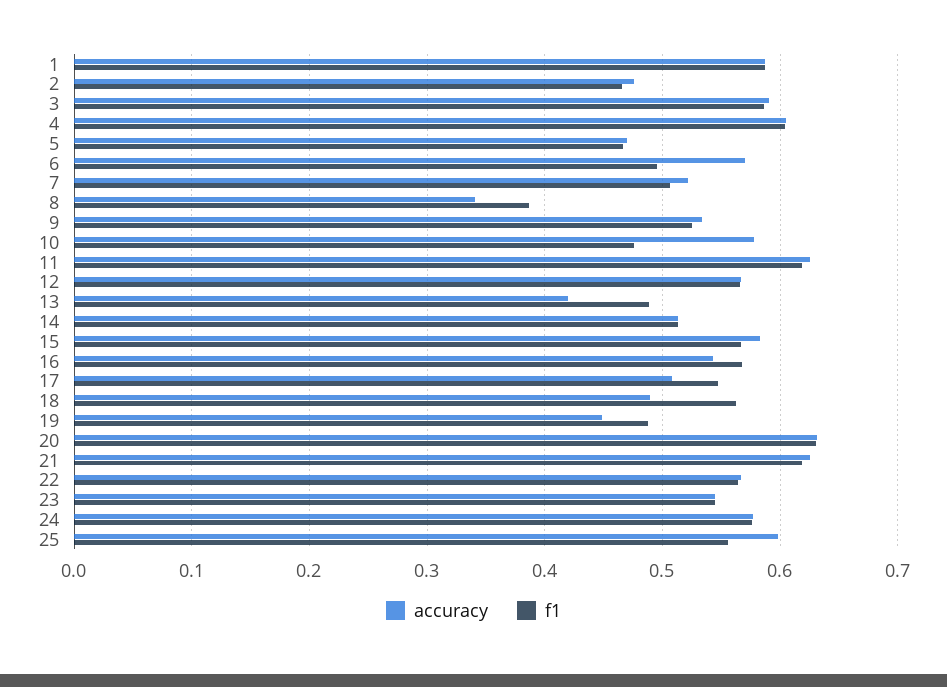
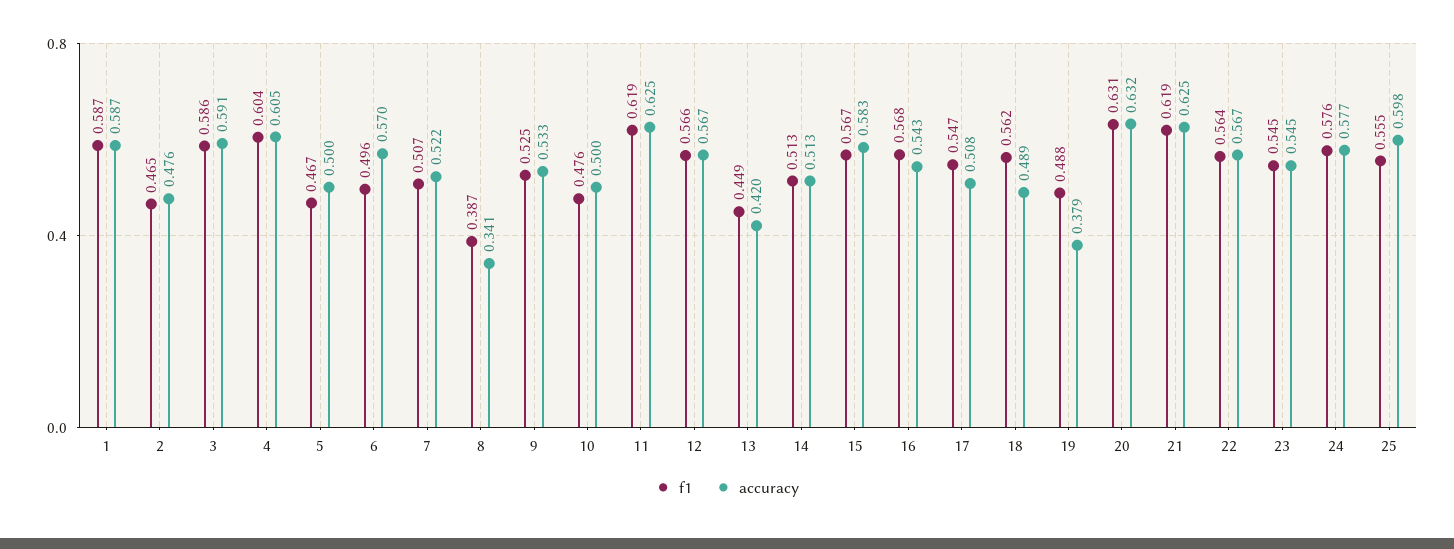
accuracy, 5: 0.47 -> 0.5
accuracy, 10: 0.58 -> 0.5
f1, 13: 0.49 -> 0.449
accuracy, 19: 0.45 -> 0.379

